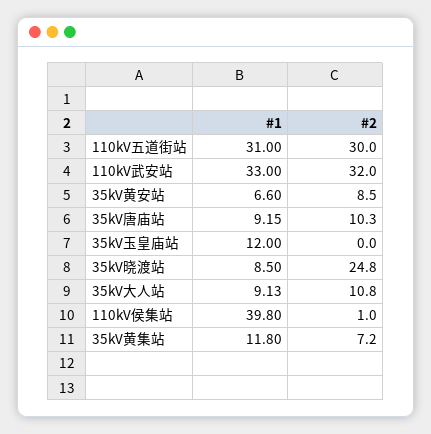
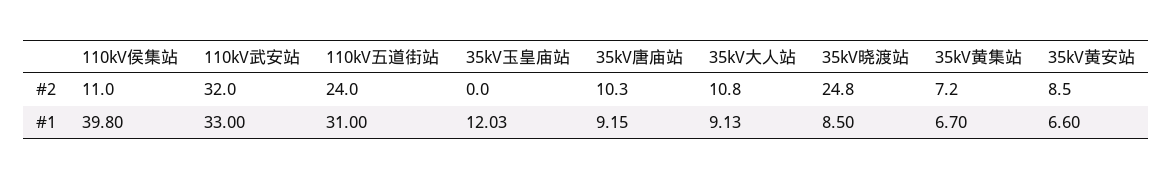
#2, 110kV五道街站: 30 -> 24
#1, 35kV玉皇庙站: 12 -> 12.03
#2, 110kV侯集站: 1 -> 11
#1, 35kV黄集站: 11.8 -> 6.7

